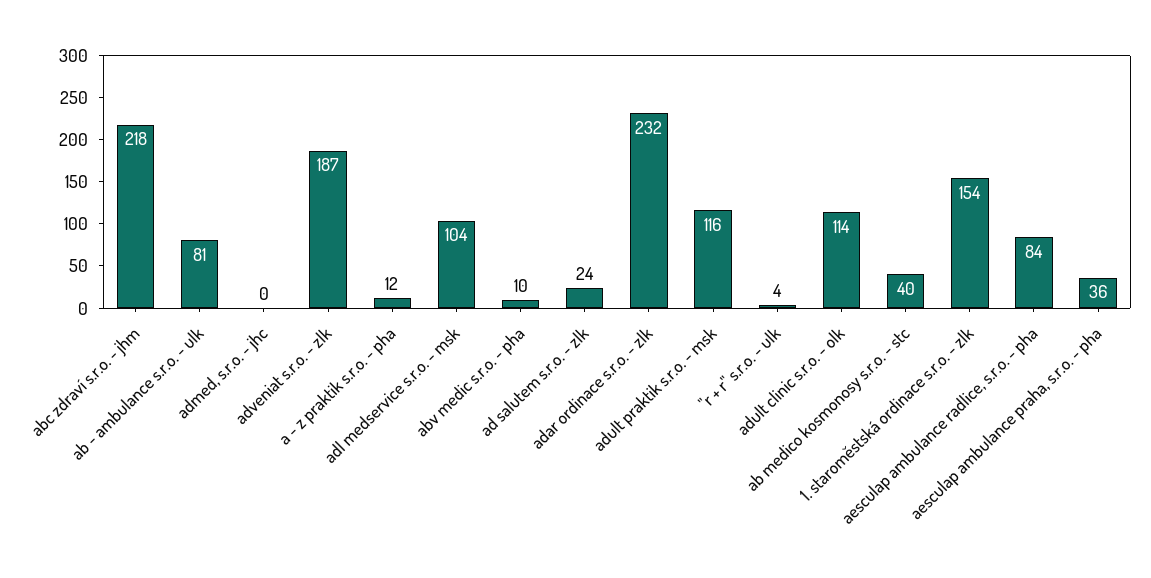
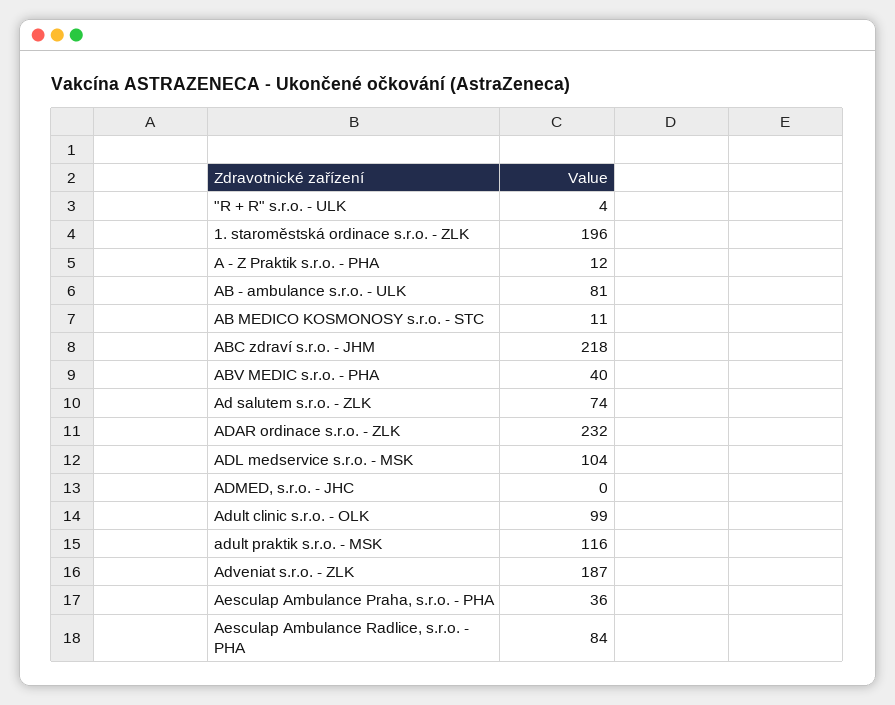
abv medic s.r.o. - pha: 10 -> 40
ad salutem s.r.o. - zlk: 24 -> 74
adult clinic s.r.o. - olk: 114 -> 99
ab medico kosmonosy s.r.o. - stc: 40 -> 11
1. staroměstská ordinace s.r.o. - zlk: 154 -> 196

